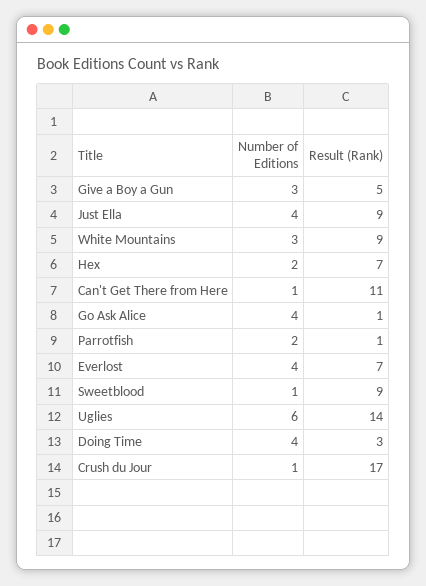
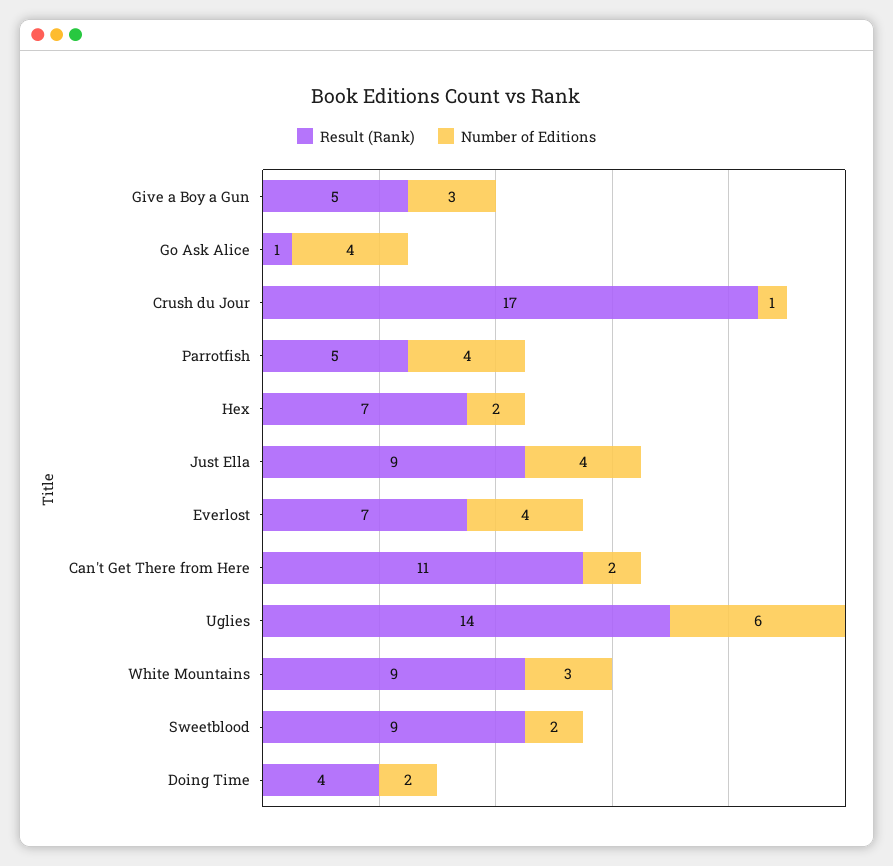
Number of Editions, Can't Get There from Here: 1 -> 2
Number of Editions, Parrotfish: 2 -> 4
Result (Rank), Parrotfish: 1 -> 5
Number of Editions, Sweetblood: 1 -> 2
Number of Editions, Doing Time: 4 -> 2
Result (Rank), Doing Time: 3 -> 4

